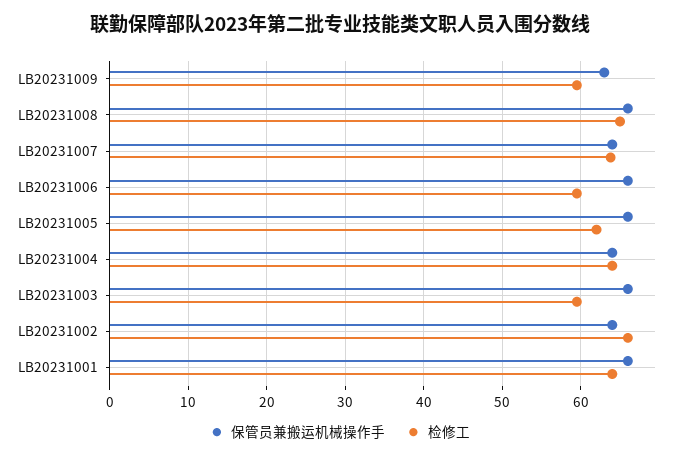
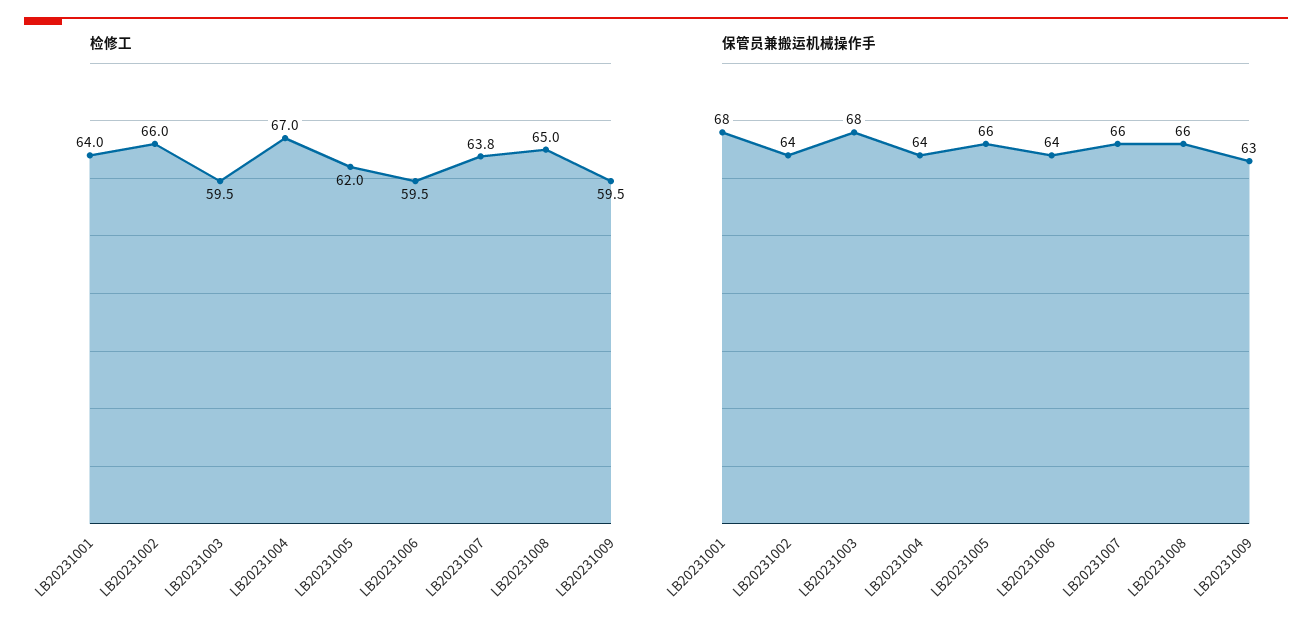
保管员兼搬运机械操作手, LB20231007: 64 -> 66
保管员兼搬运机械操作手, LB20231006: 66 -> 64
检修工, LB20231004: 64 -> 67
保管员兼搬运机械操作手, LB20231003: 66 -> 68
保管员兼搬运机械操作手, LB20231001: 66 -> 68

